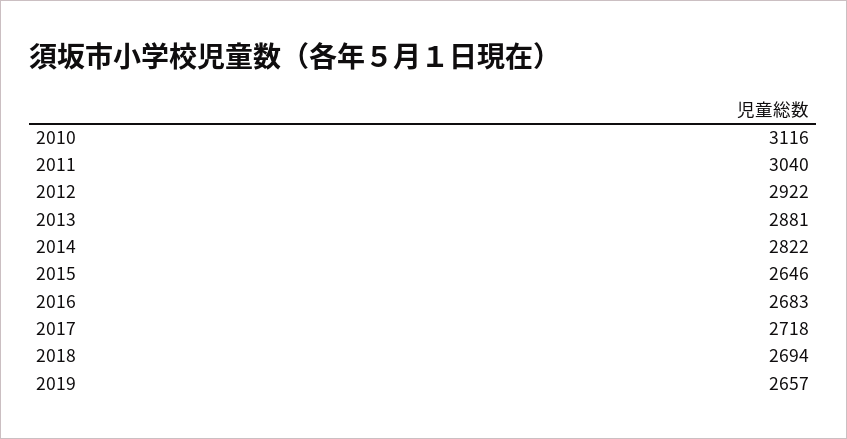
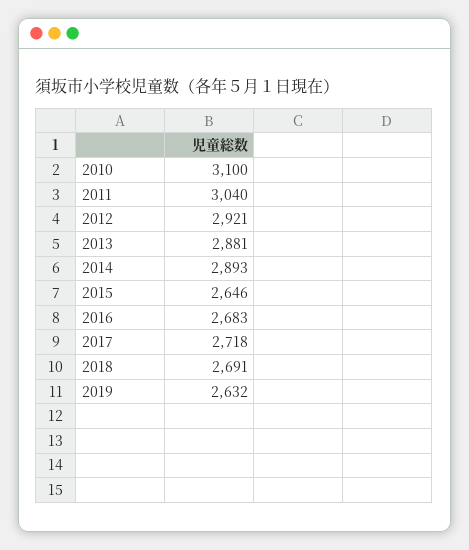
2010: 3116 -> 3100
2012: 2922 -> 2921
2014: 2822 -> 2893
2018: 2694 -> 2691
2019: 2657 -> 2632

